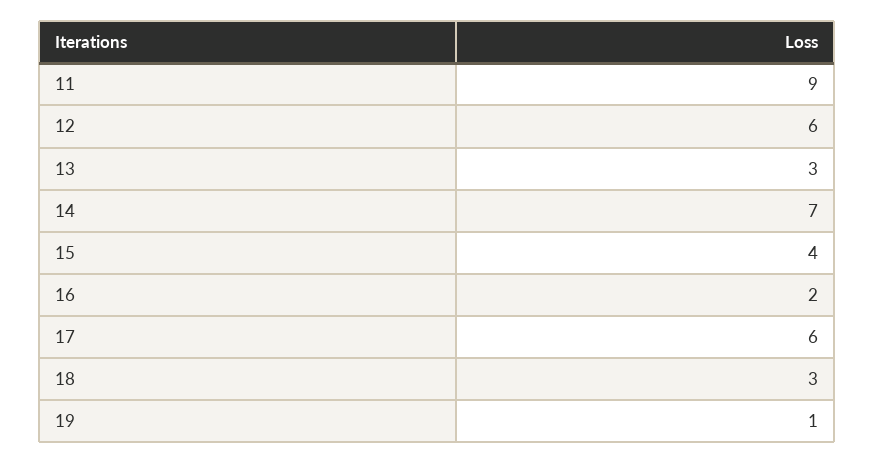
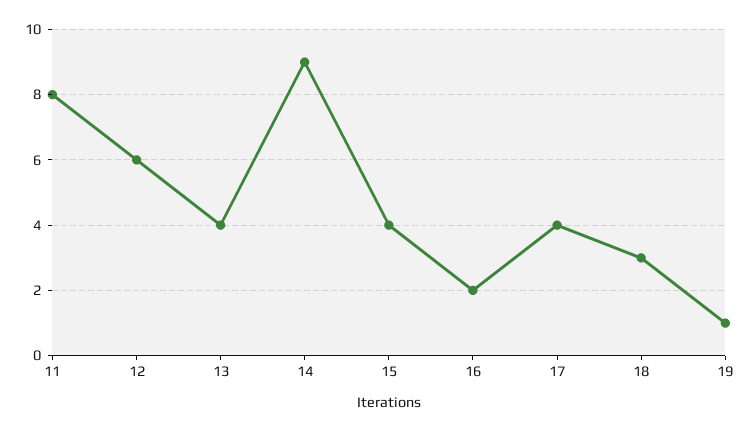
11: 9 -> 8
13: 3 -> 4
14: 7 -> 9
17: 6 -> 4

